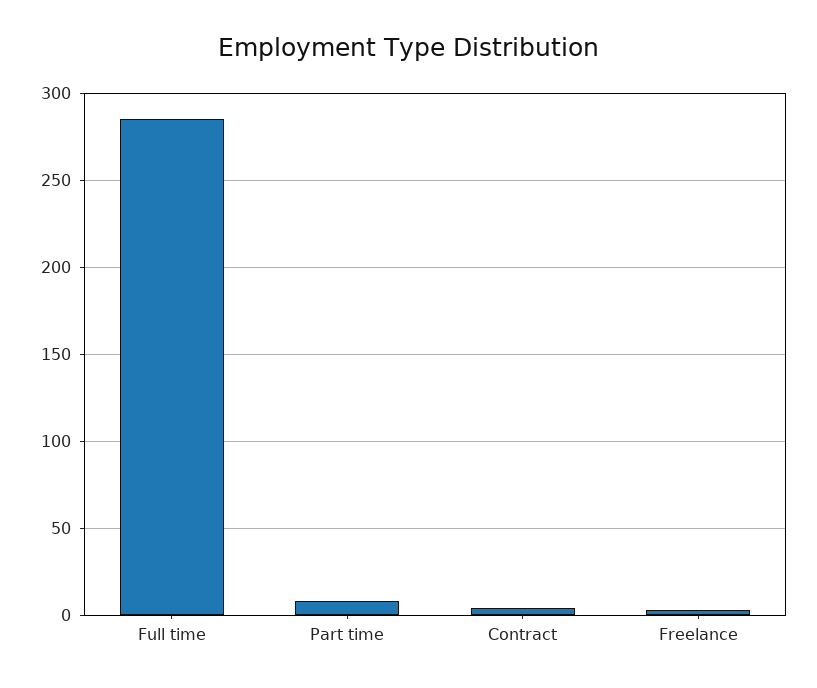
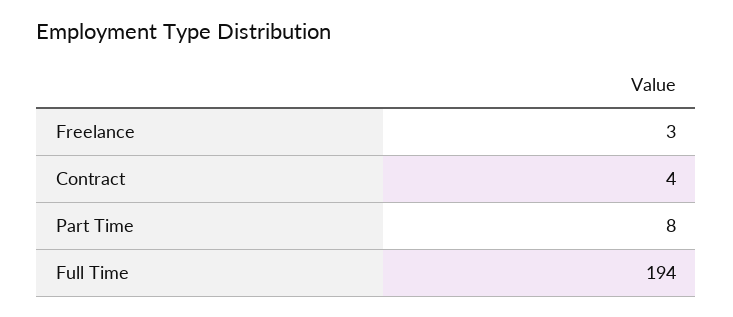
Full time: 285 -> 194

